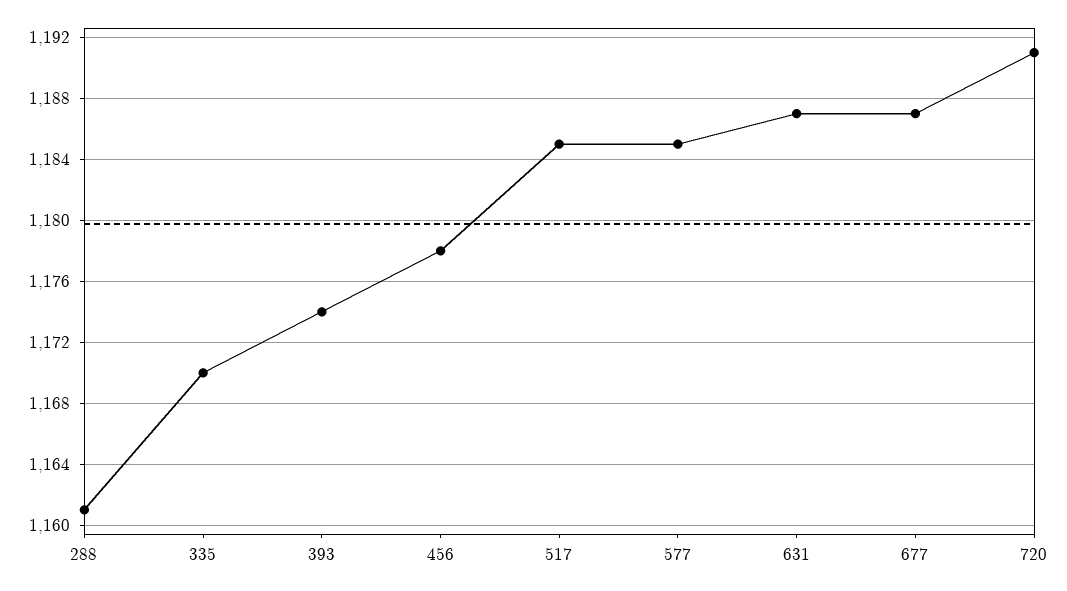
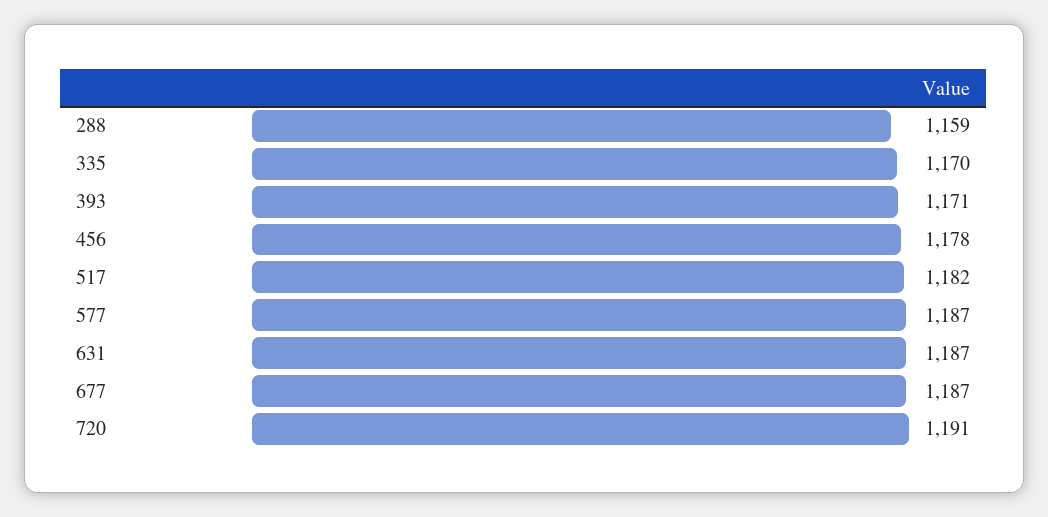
288: 1161 -> 1159
393: 1174 -> 1171
517: 1185 -> 1182
577: 1185 -> 1187

